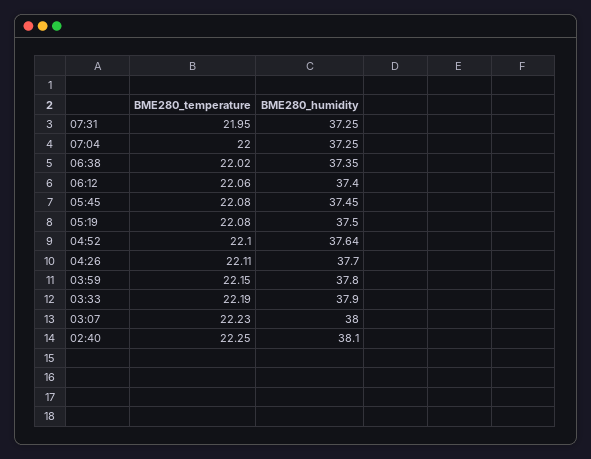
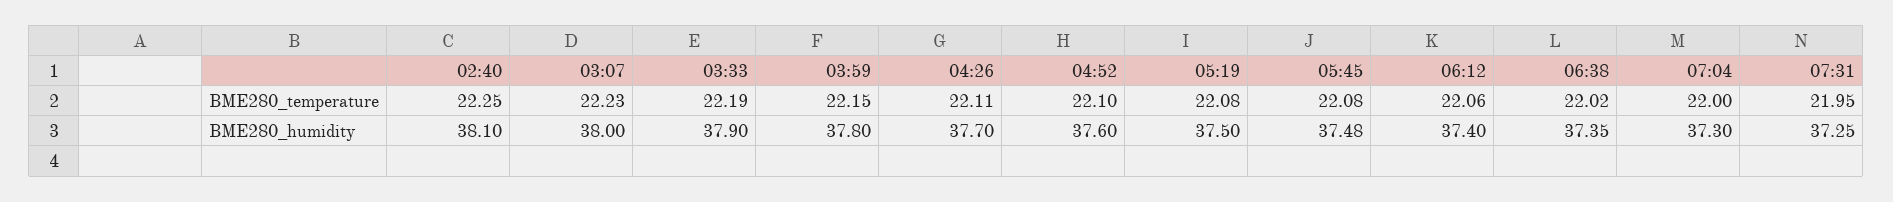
BME280_humidity, 07:04: 37.25 -> 37.3
BME280_humidity, 05:45: 37.45 -> 37.48
BME280_humidity, 04:52: 37.64 -> 37.6

